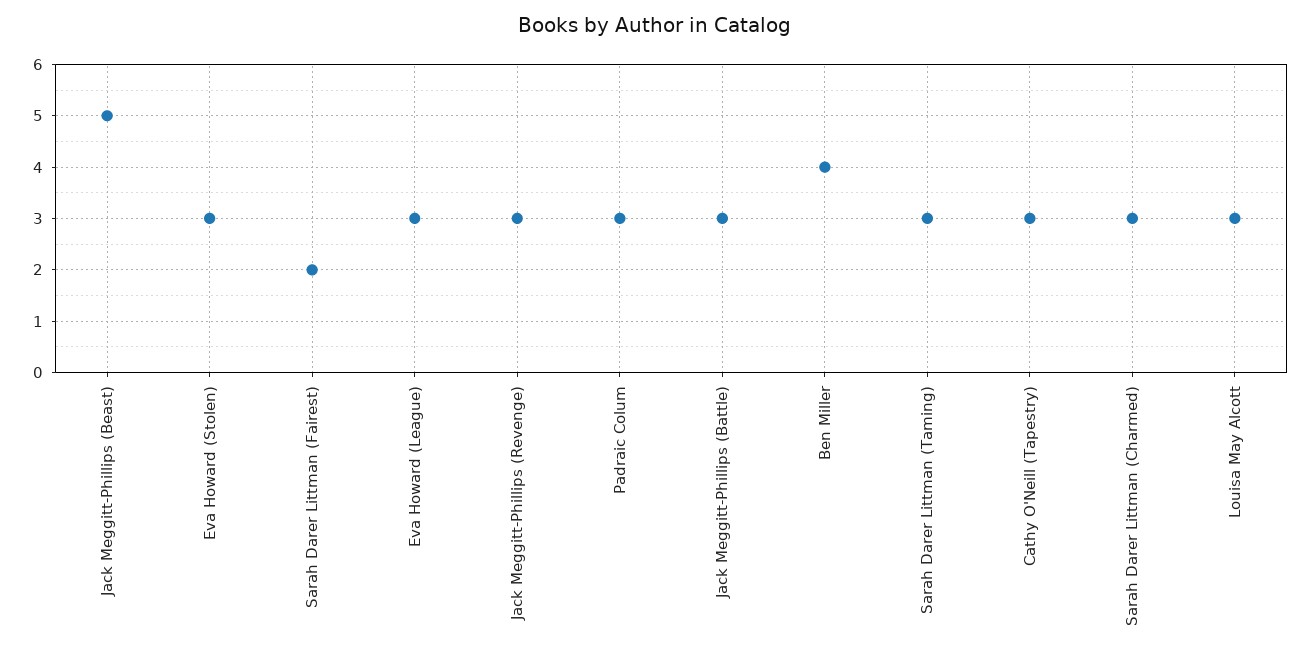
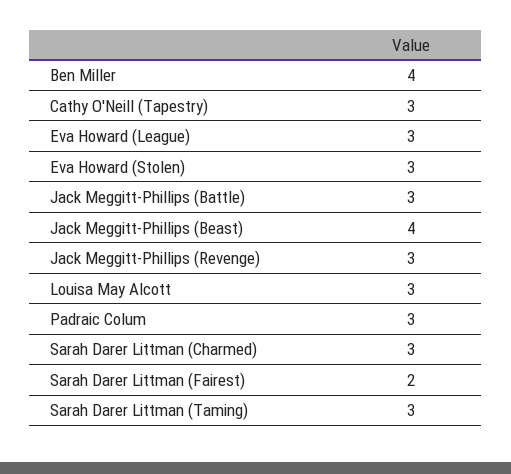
Jack Meggitt-Phillips (Beast): 5 -> 4

